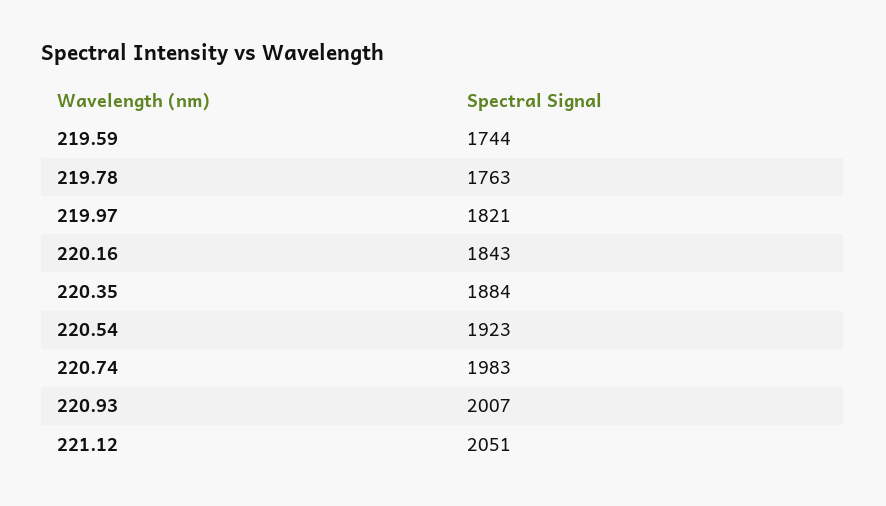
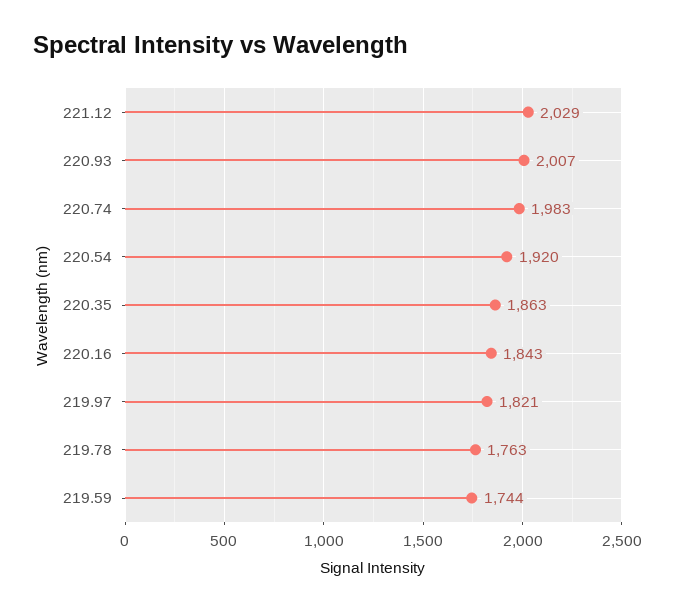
220.35: 1884 -> 1863
220.54: 1923 -> 1920
221.12: 2051 -> 2029

